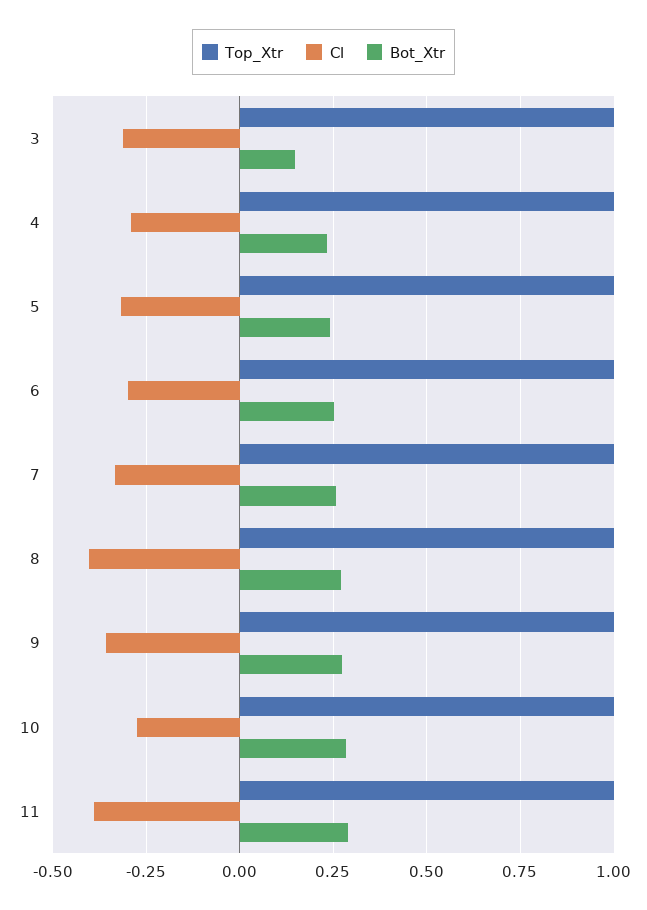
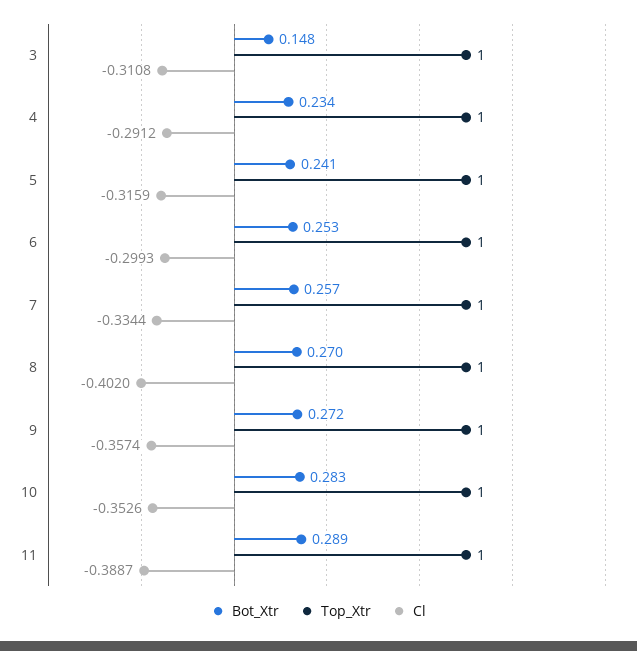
Cl, 10: -0.275 -> -0.3526

